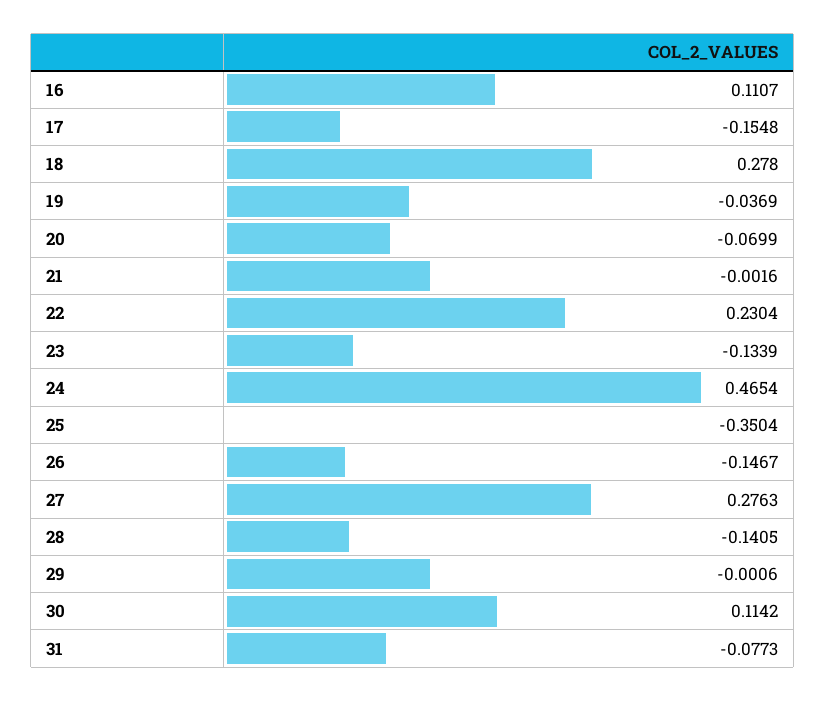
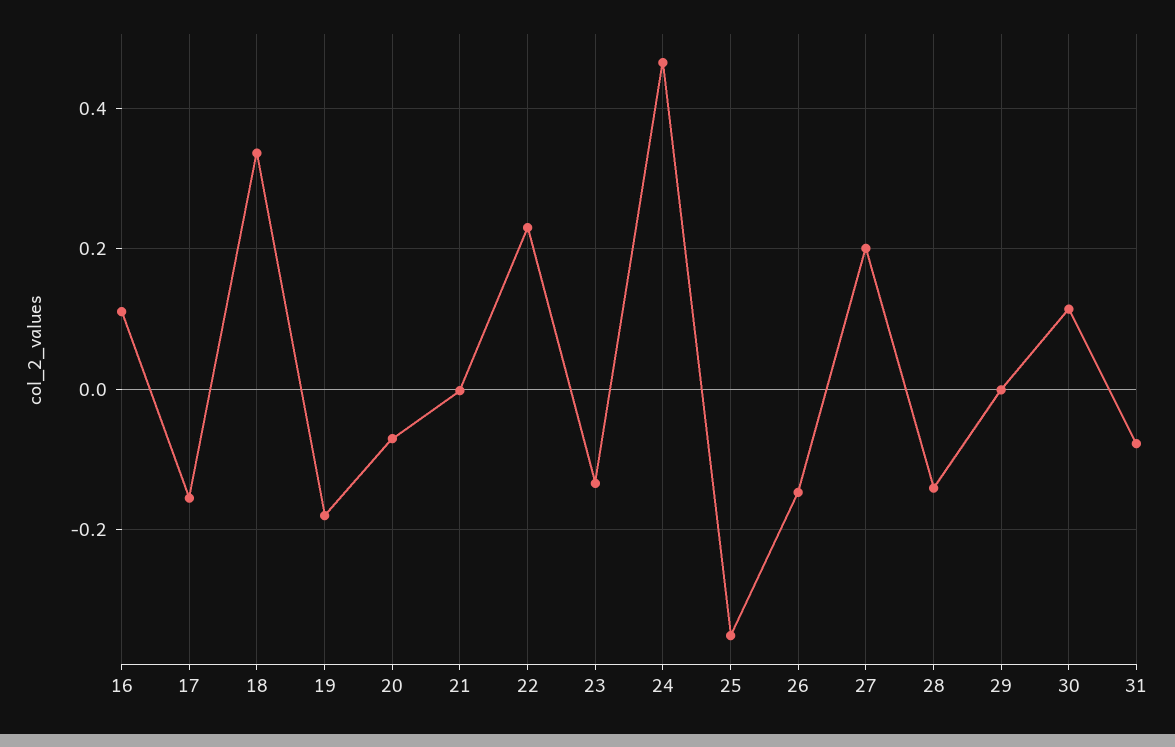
18: 0.278 -> 0.34
19: -0.0369 -> -0.18
27: 0.2763 -> 0.2

